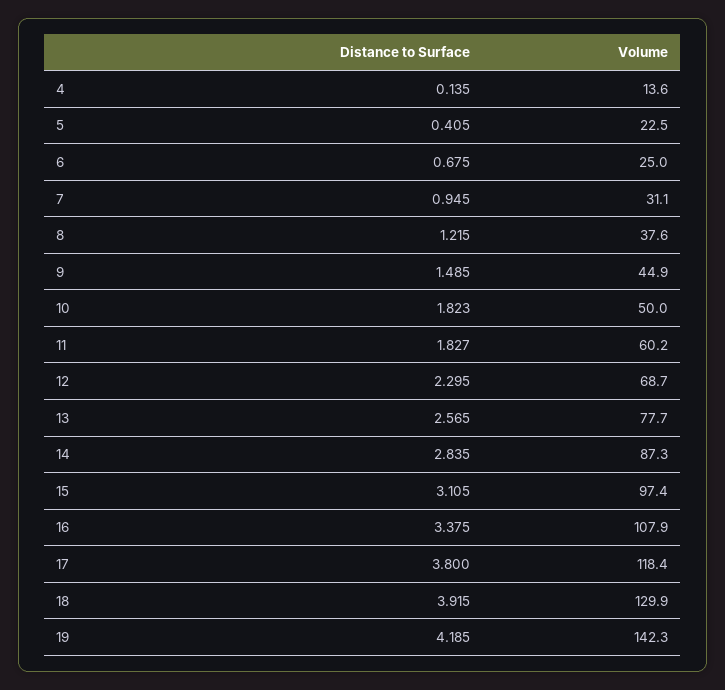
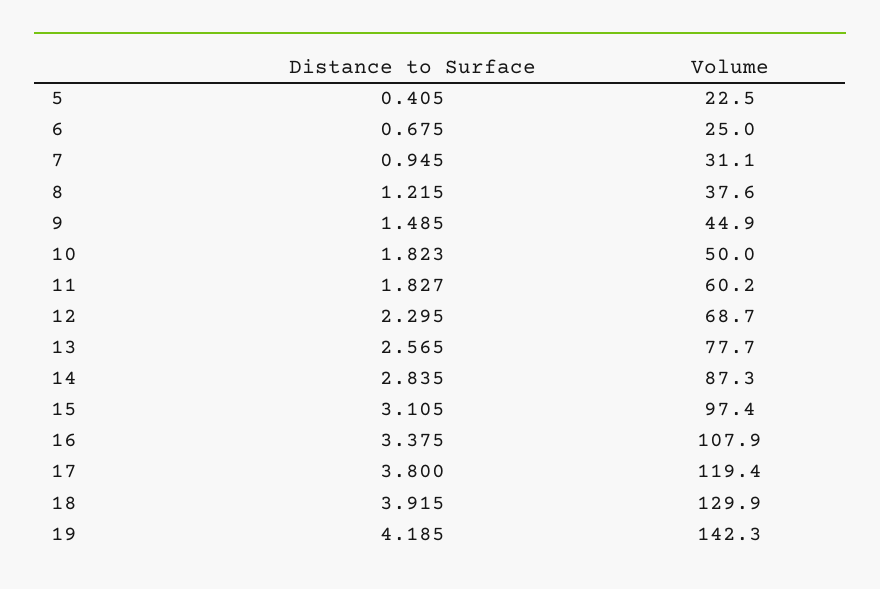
Distance to Surface, 4: 0.135 -> none
Volume, 4: 13.6 -> none
Volume, 17: 118.4 -> 119.4

